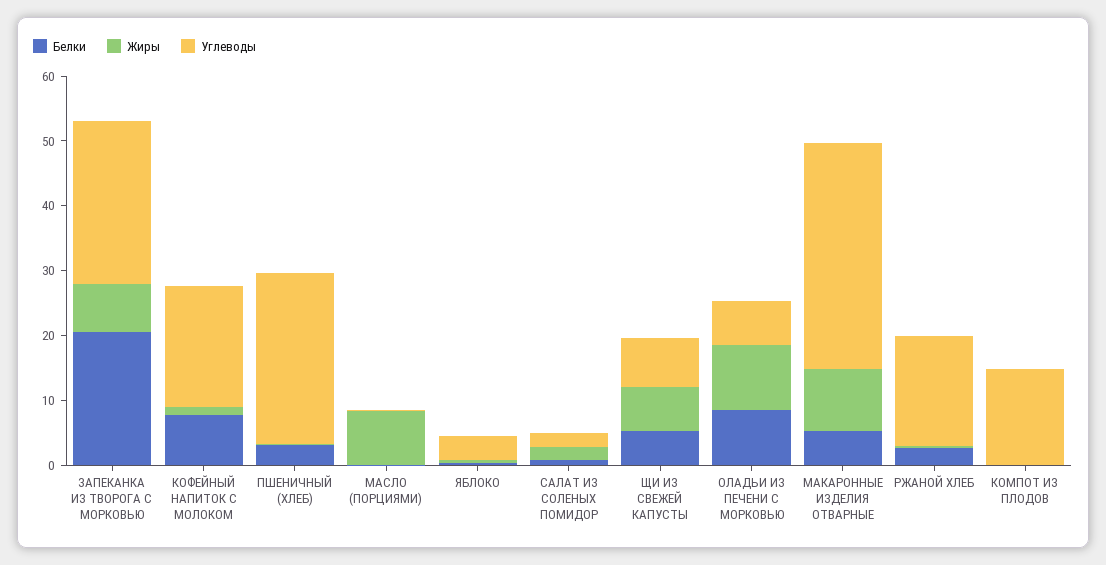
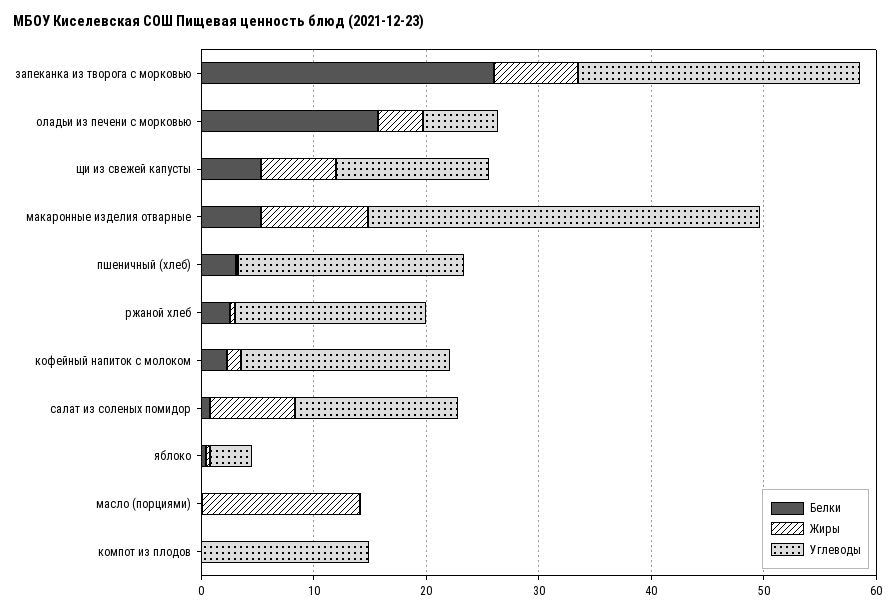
Белки, ЗАПЕКАНКА ИЗ ТВОРОГА С МОРКОВЬЮ: 20 -> 26
Белки, КОФЕЙНЫЙ НАПИТОК С МОЛОКОМ: 8 -> 2
Углеводы, ПШЕНИЧНЫЙ (ХЛЕБ): 26 -> 20
Жиры, МАСЛО (ПОРЦИЯМИ): 8 -> 14
Жиры, САЛАТ ИЗ СОЛЕНЫХ ПОМИДОР: 2 -> 8
Углеводы, САЛАТ ИЗ СОЛЕНЫХ ПОМИДОР: 2 -> 14
Углеводы, ЩИ ИЗ СВЕЖЕЙ КАПУСТЫ: 8 -> 14
Белки, ОЛАДЬИ ИЗ ПЕЧЕНИ С МОРКОВЬЮ: 8 -> 16
Жиры, ОЛАДЬИ ИЗ ПЕЧЕНИ С МОРКОВЬЮ: 10 -> 4

